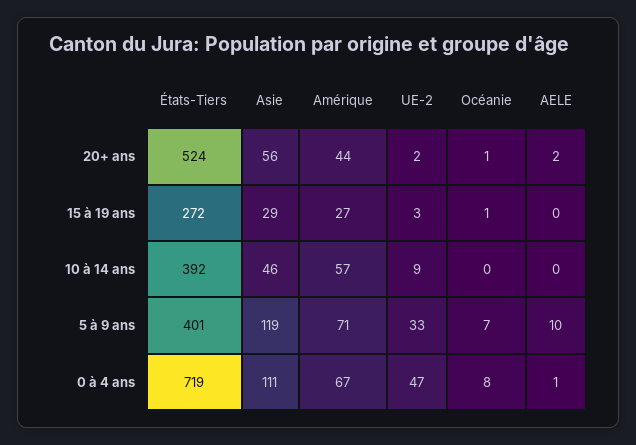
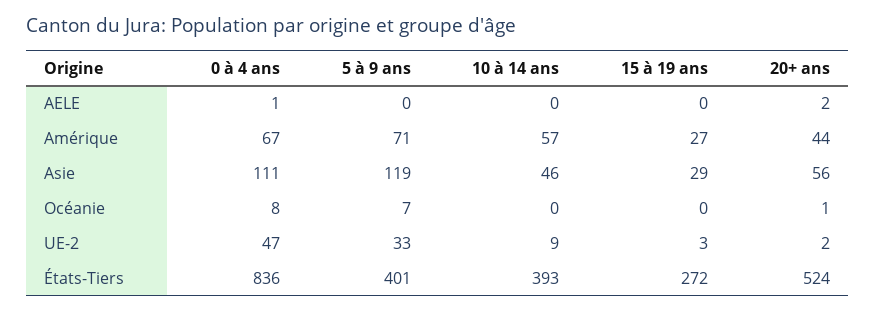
Océanie, 15 à 19 ans: 1 -> 0
États-Tiers, 10 à 14 ans: 392 -> 393
AELE, 5 à 9 ans: 10 -> 0
États-Tiers, 0 à 4 ans: 719 -> 836

